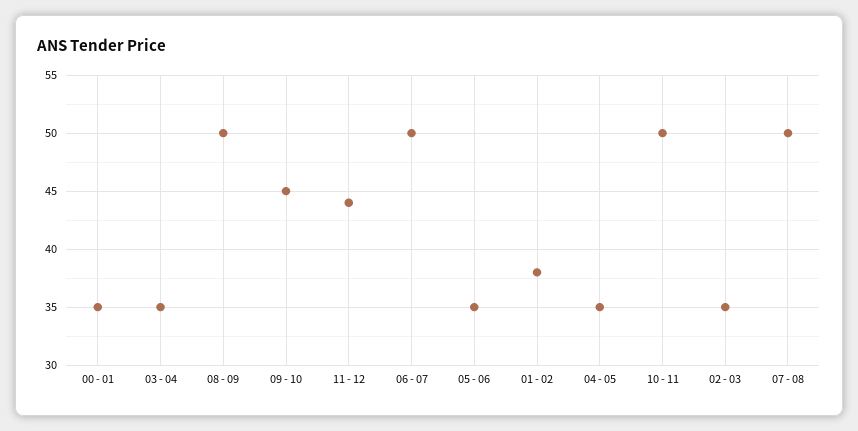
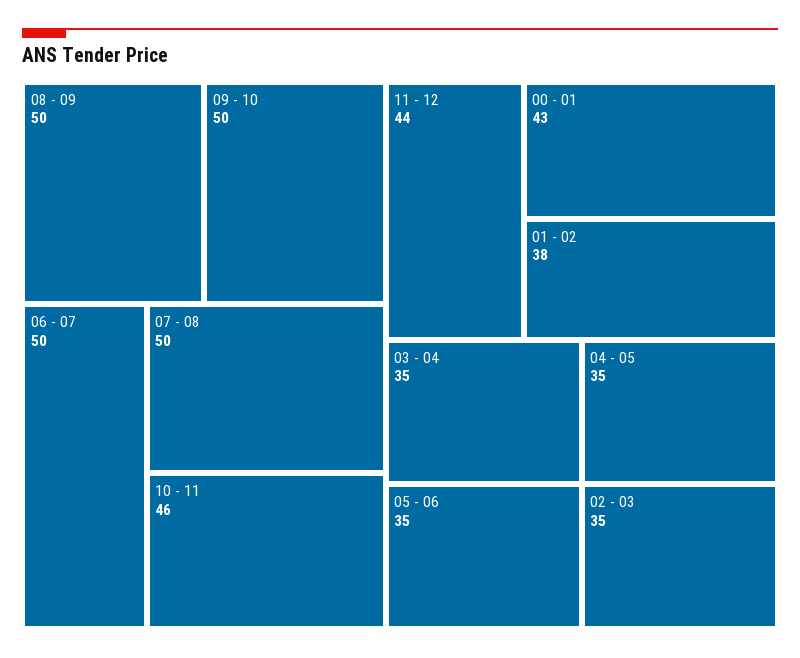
00 - 01: 35 -> 43
09 - 10: 45 -> 50
10 - 11: 50 -> 46

